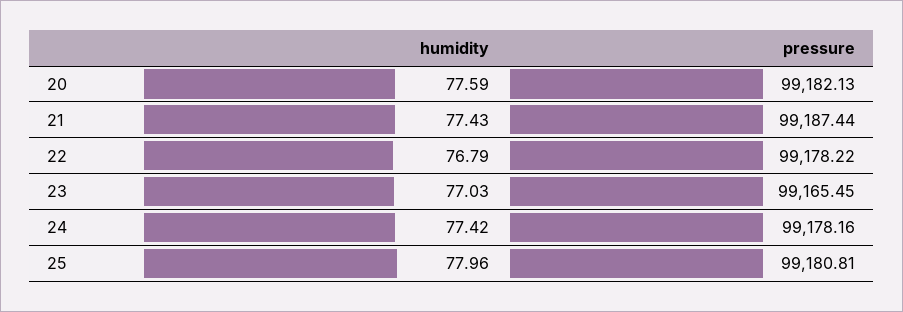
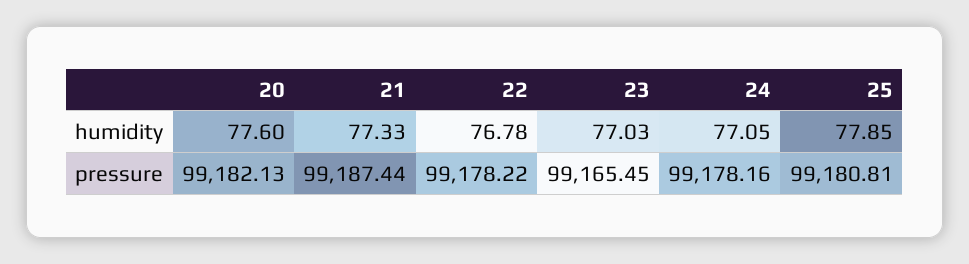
humidity, 20: 77.59 -> 77.6
humidity, 21: 77.43 -> 77.33
humidity, 22: 76.79 -> 76.78
humidity, 24: 77.42 -> 77.05
humidity, 25: 77.96 -> 77.85

